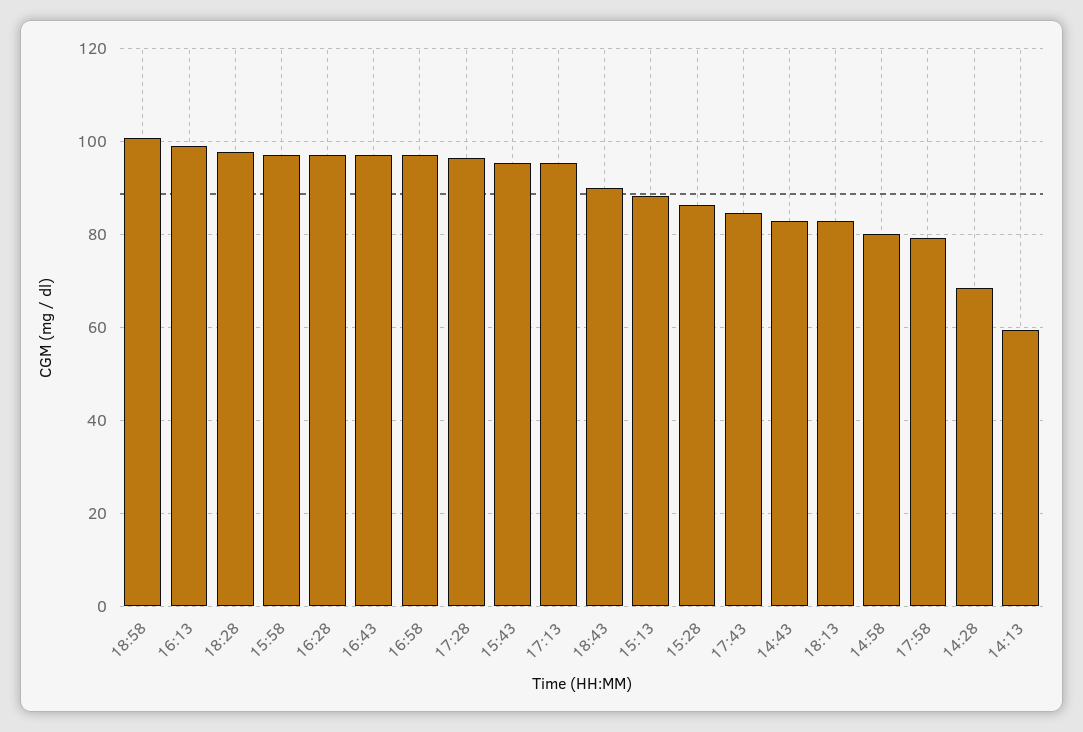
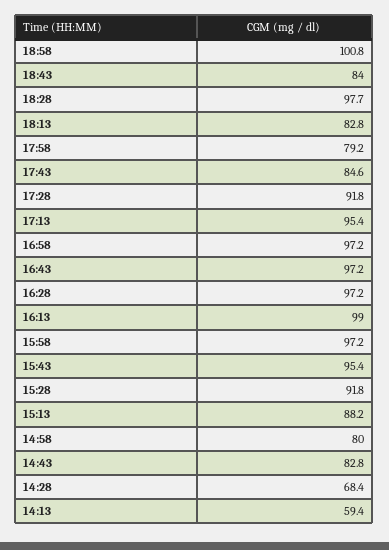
17:28: 96 -> 91.8
18:43: 90 -> 84
15:28: 86 -> 91.8

